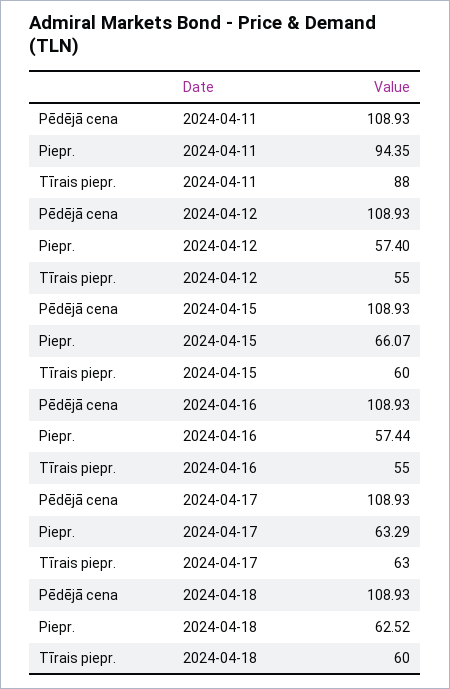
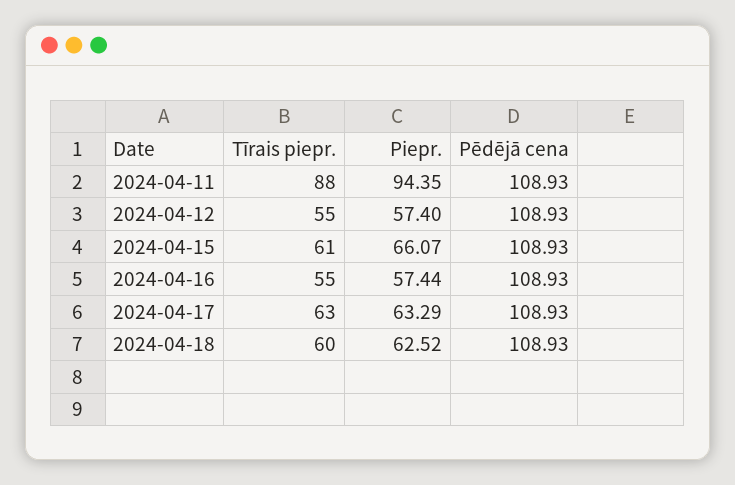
Tīrais piepr., 2024-04-15: 60 -> 61

